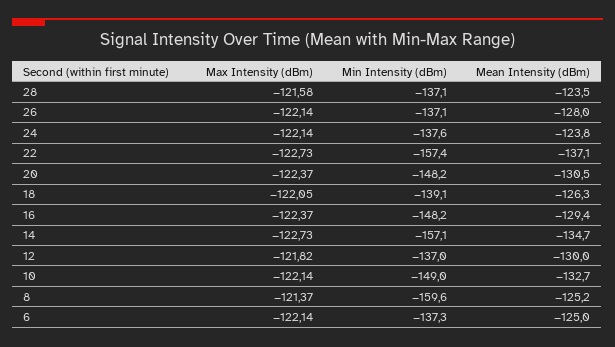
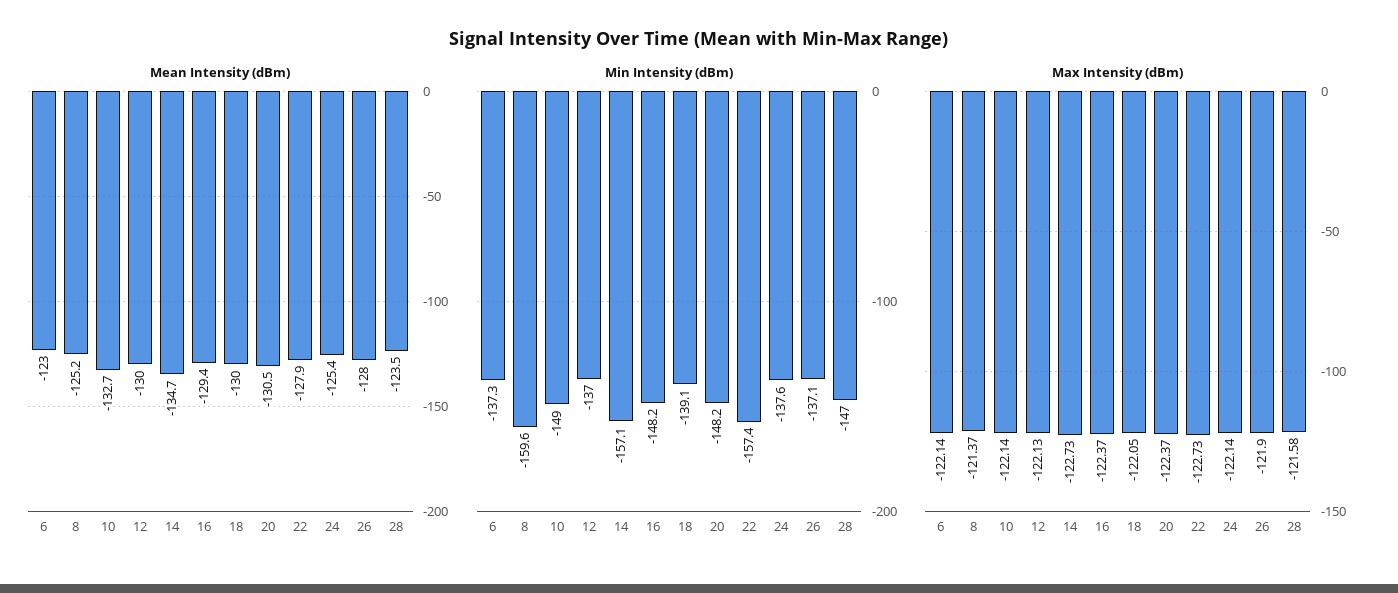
Min Intensity (dBm), 28: -137.1 -> -147
Max Intensity (dBm), 26: -122.14 -> -121.9
Mean Intensity (dBm), 24: -123.8 -> -125.4
Mean Intensity (dBm), 22: -137.1 -> -127.9
Mean Intensity (dBm), 18: -126.3 -> -130
Max Intensity (dBm), 12: -121.82 -> -122.13
Mean Intensity (dBm), 6: -125 -> -123

